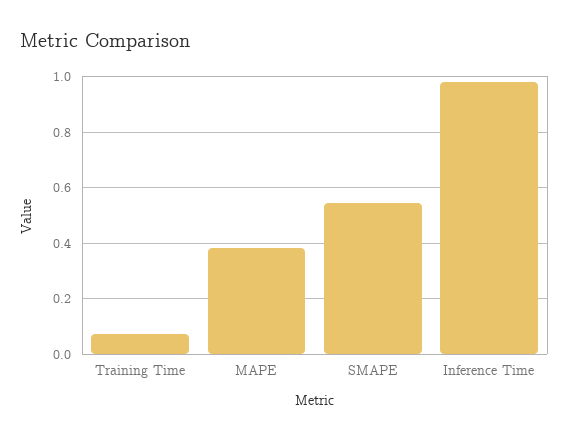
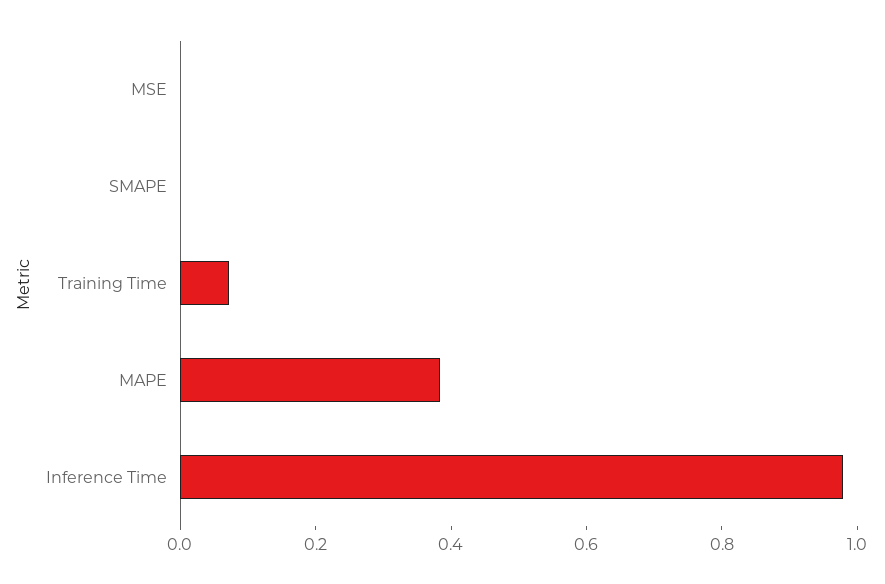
SMAPE: 0.55 -> 0
MSE: none -> 0

